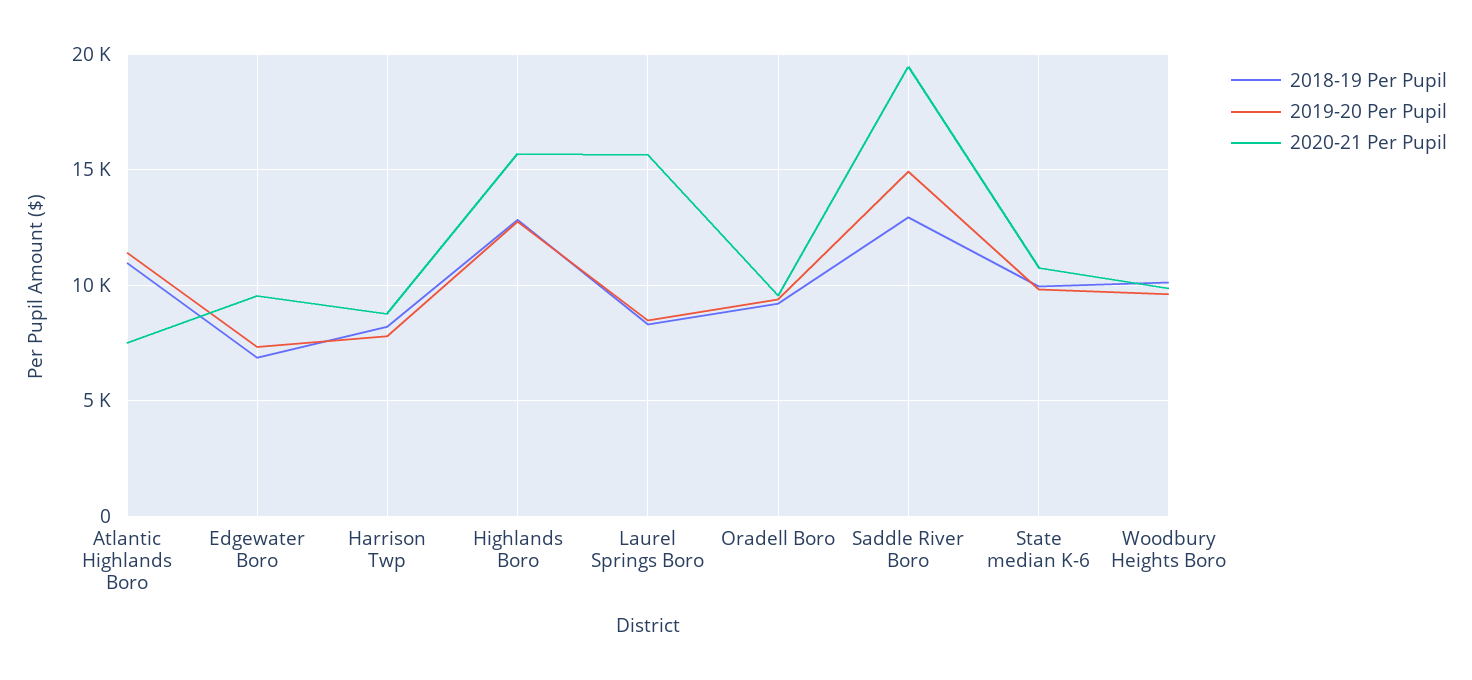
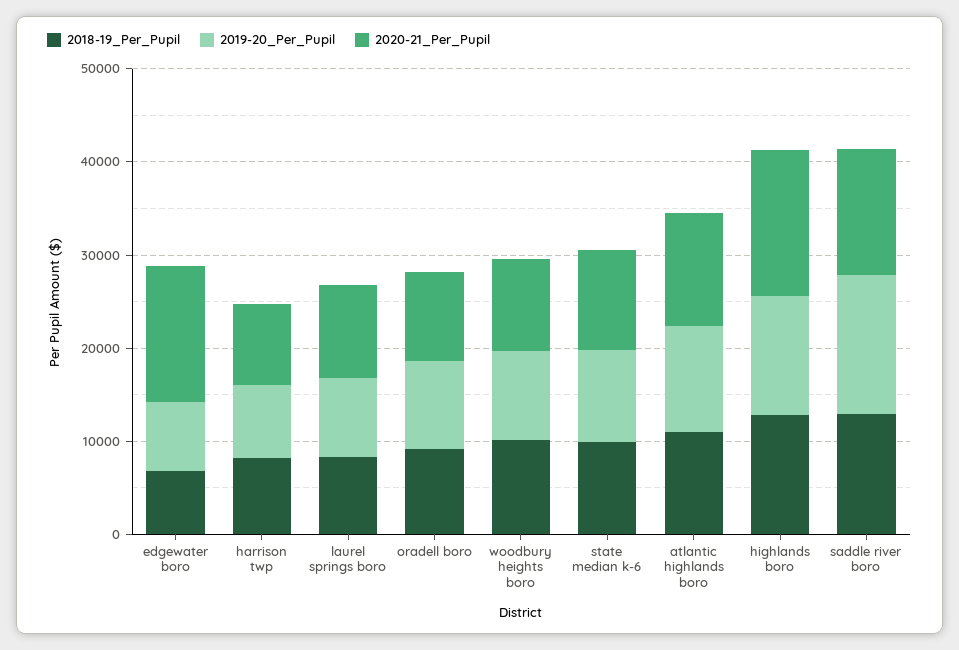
2020-21 Per Pupil, Atlantic Highlands Boro: 7500 -> 12000
2020-21 Per Pupil, Edgewater Boro: 9500 -> 14000
2020-21 Per Pupil, Laurel Springs Boro: 15500 -> 10000
2020-21 Per Pupil, Saddle River Boro: 19500 -> 14000

